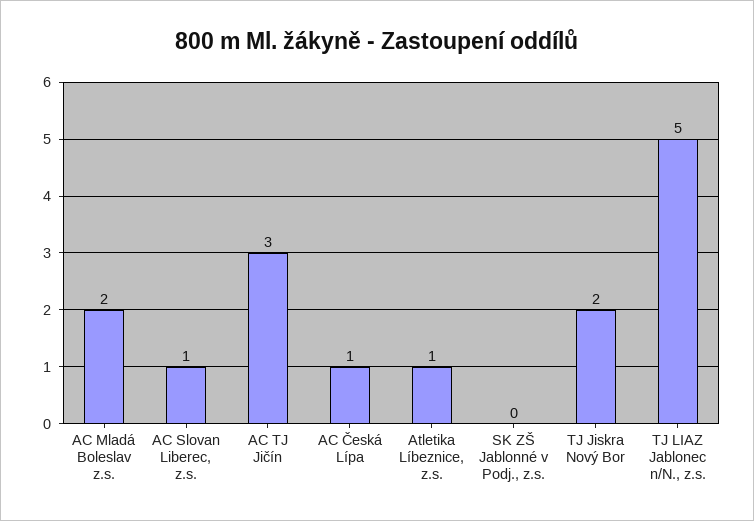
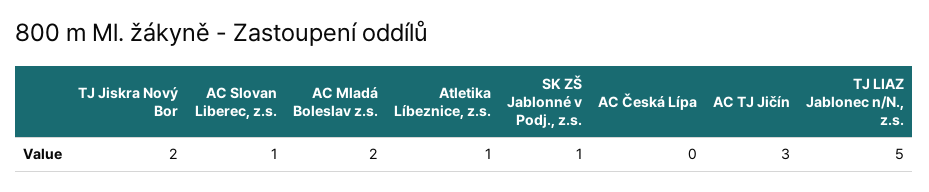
AC Česká Lípa: 1 -> 0
SK ZŠ Jablonné v Podj., z.s.: 0 -> 1

